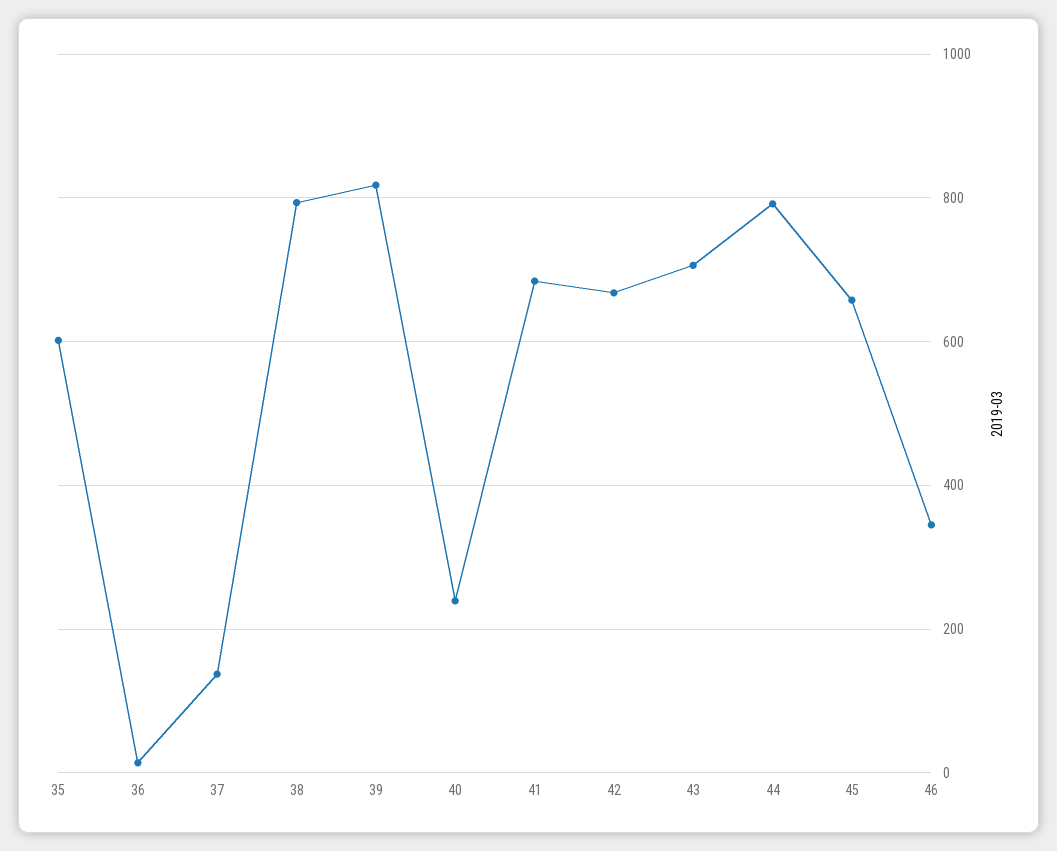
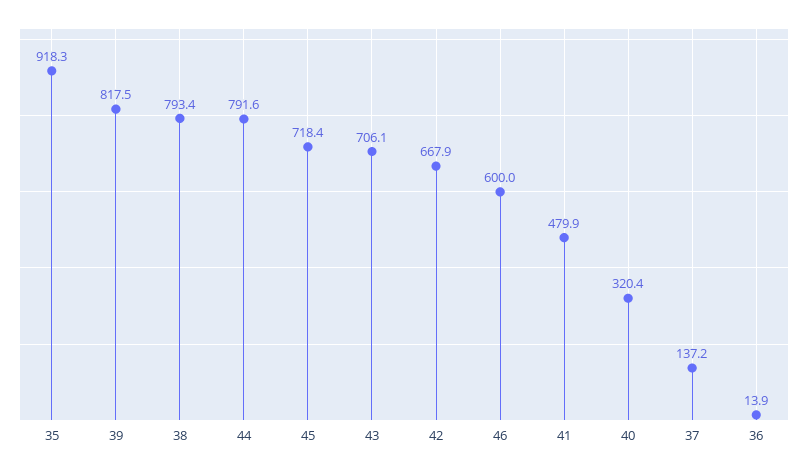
35: 600 -> 918.3
40: 240 -> 320.4
41: 680 -> 479.9
45: 660 -> 718.4
46: 340 -> 600

